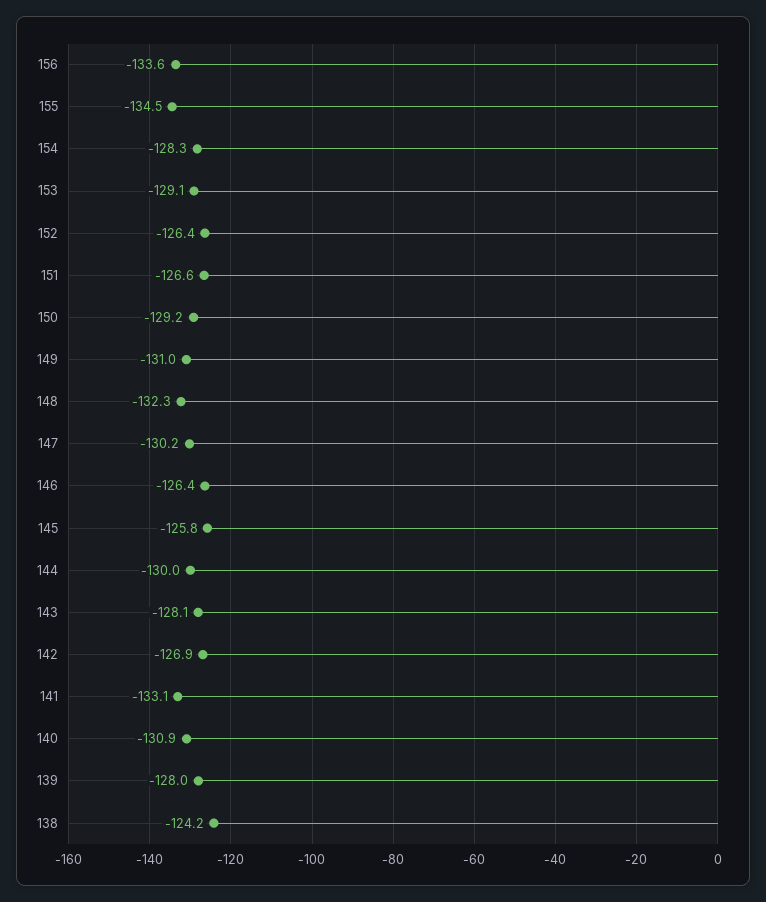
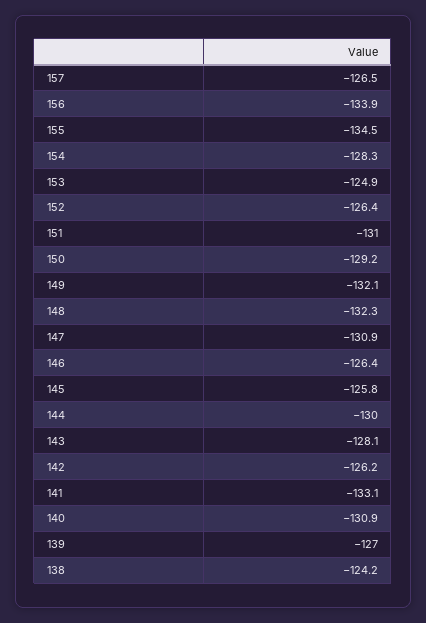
156: -133.6 -> -133.9
153: -129.1 -> -124.9
151: -126.6 -> -131
149: -131 -> -132.1
147: -130.2 -> -130.9
142: -126.9 -> -126.2
139: -128 -> -127
157: none -> -126.5

